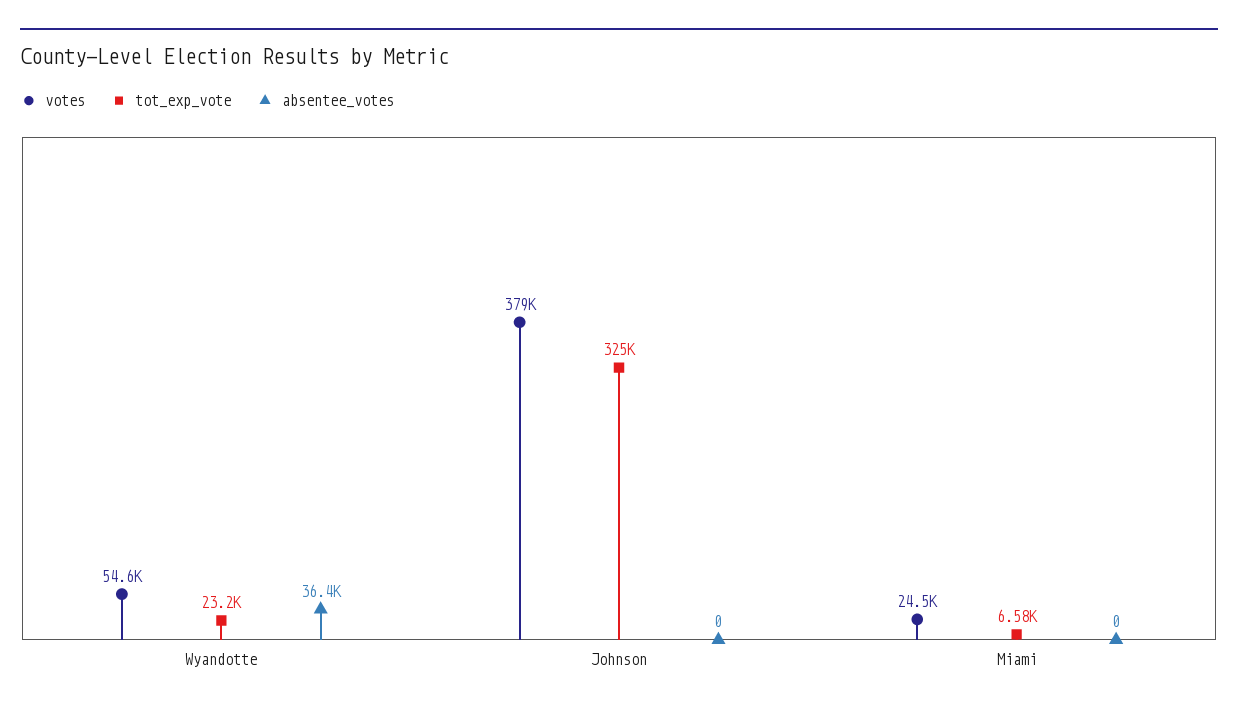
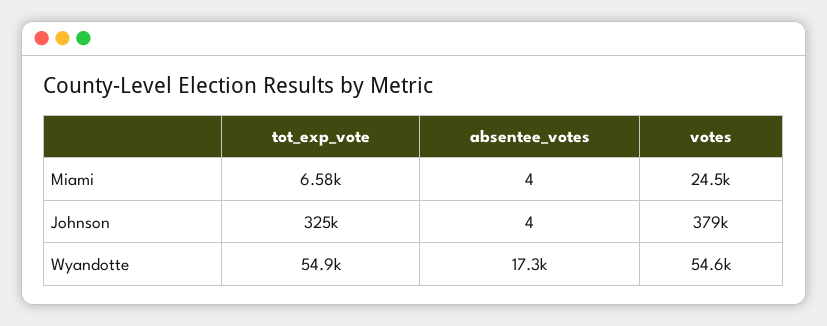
tot_exp_vote, Wyandotte: 23200 -> 54900
absentee_votes, Wyandotte: 36400 -> 17300
absentee_votes, Johnson: 0 -> 4
absentee_votes, Miami: 0 -> 4

